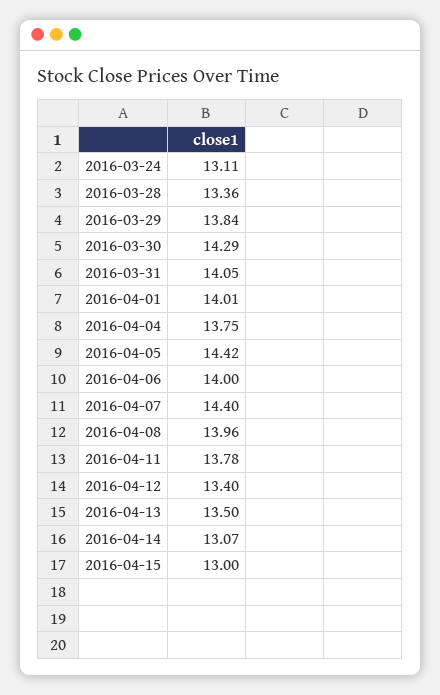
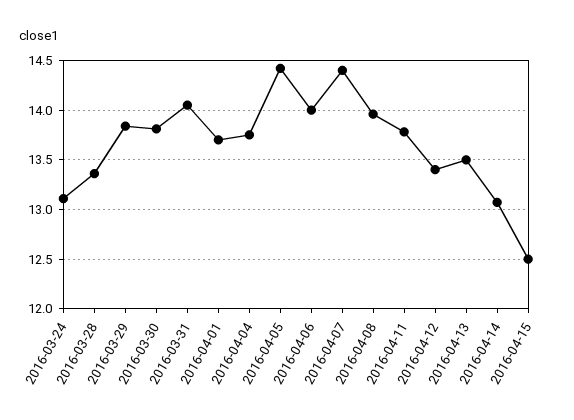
2016-03-30: 14.29 -> 13.8
2016-04-01: 14.01 -> 13.7
2016-04-15: 13 -> 12.5

